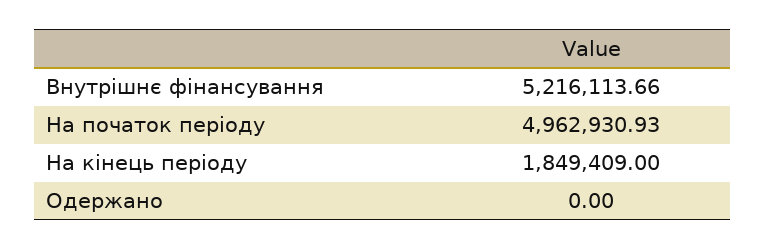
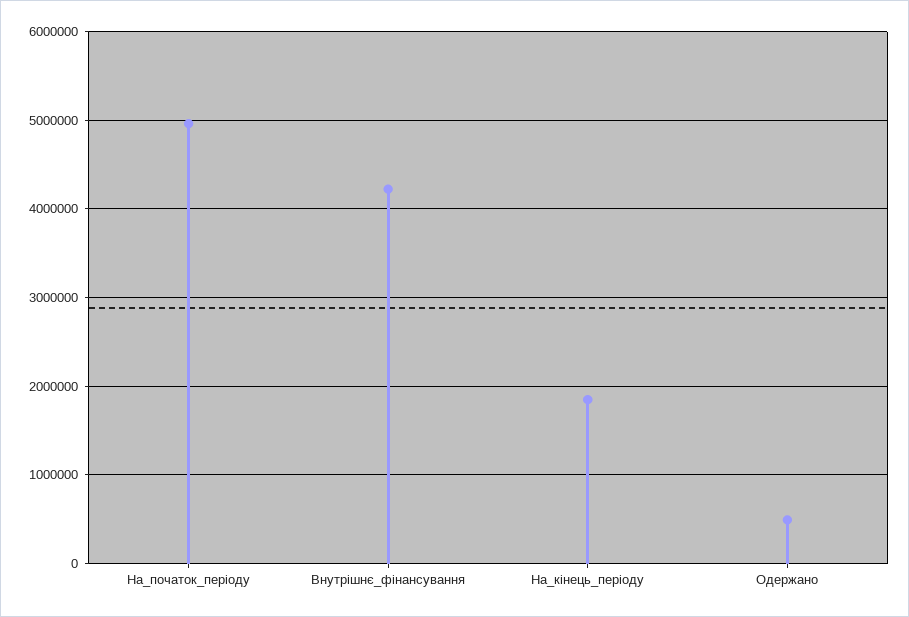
Внутрішнє фінансування: 5216113.66 -> 4200000
Одержано: 0 -> 500000

